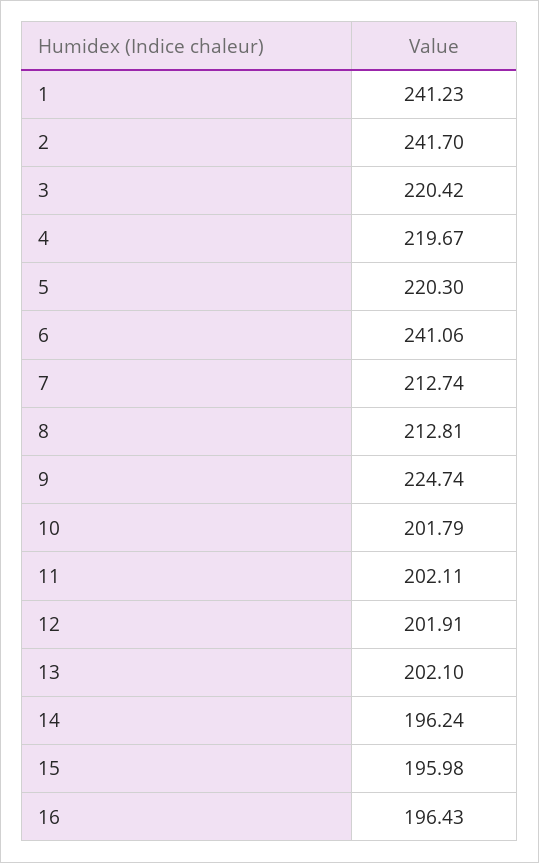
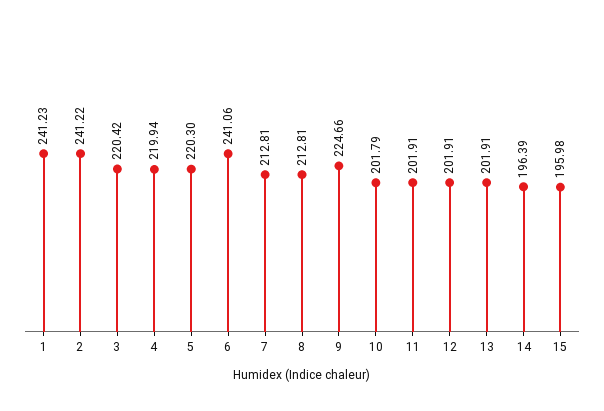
2: 241.7 -> 241.22
4: 219.67 -> 219.94
7: 212.74 -> 212.81
9: 224.74 -> 224.66
11: 202.11 -> 201.91
13: 202.1 -> 201.91
14: 196.24 -> 196.39
16: 196.43 -> none

